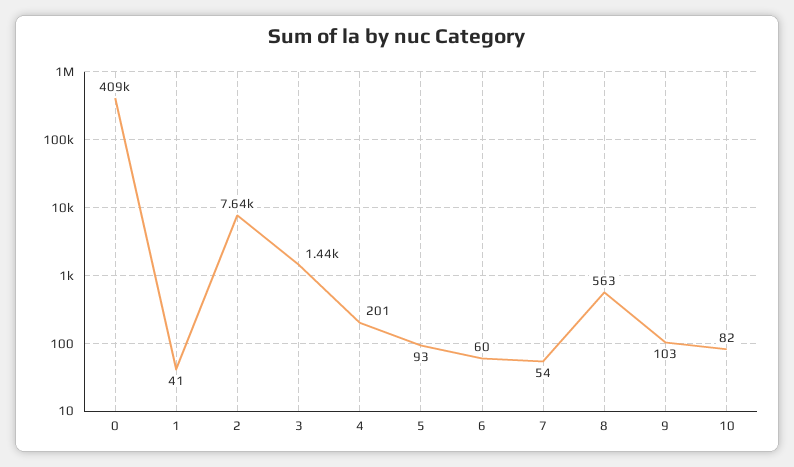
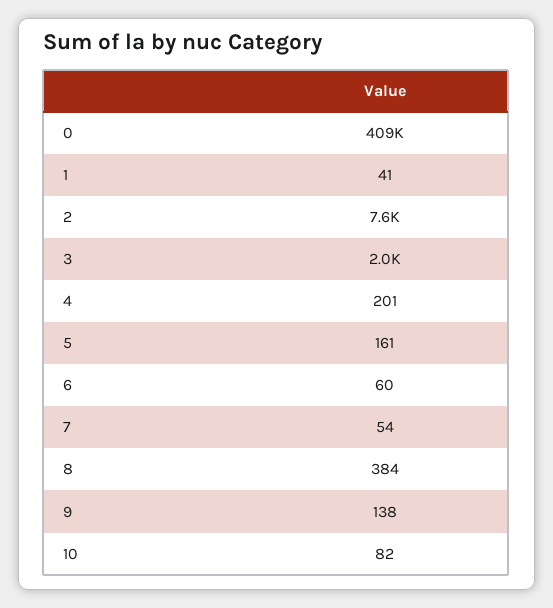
3: 1440 -> 2000
5: 93 -> 161
8: 563 -> 384
9: 103 -> 138

